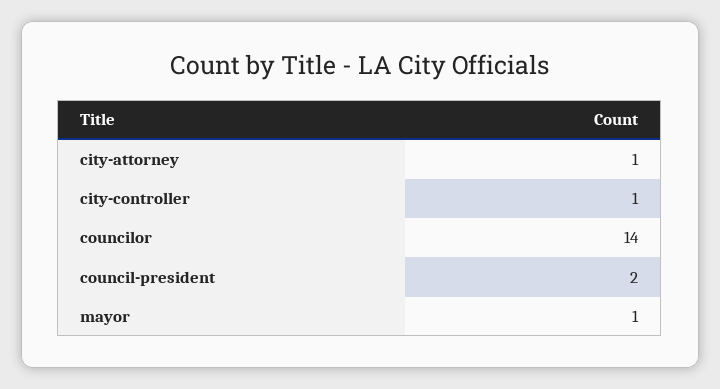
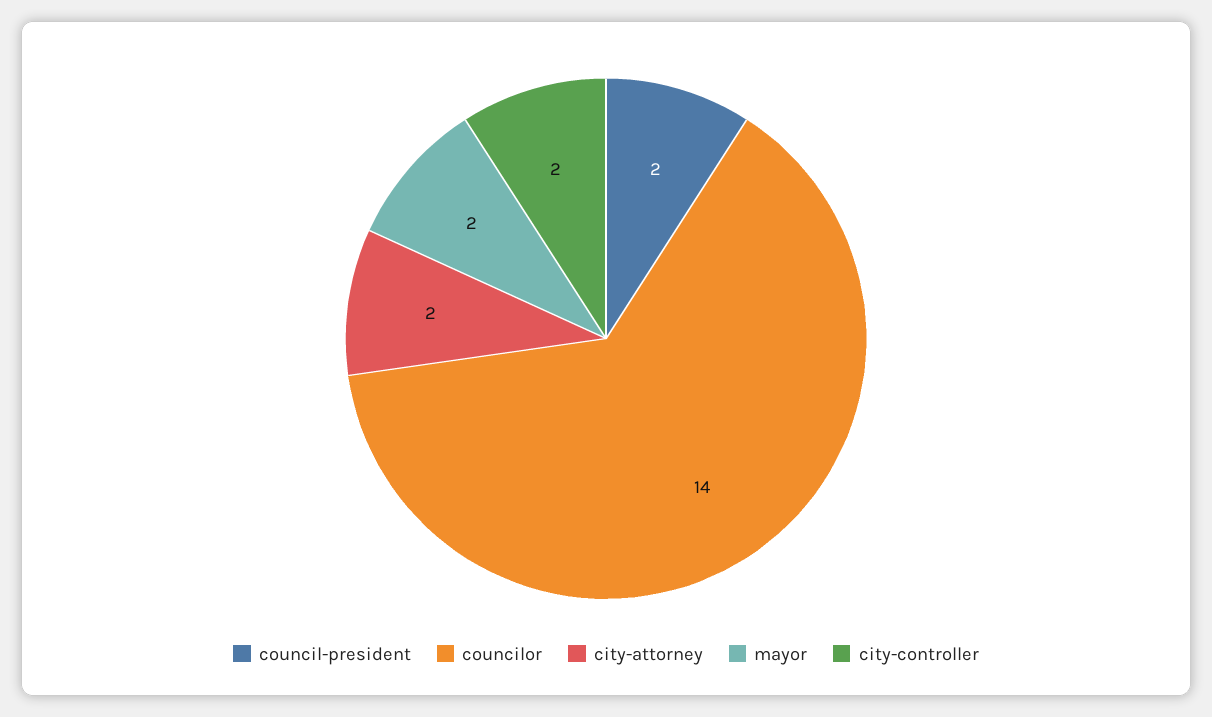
city-attorney: 1 -> 2
city-controller: 1 -> 2
mayor: 1 -> 2

